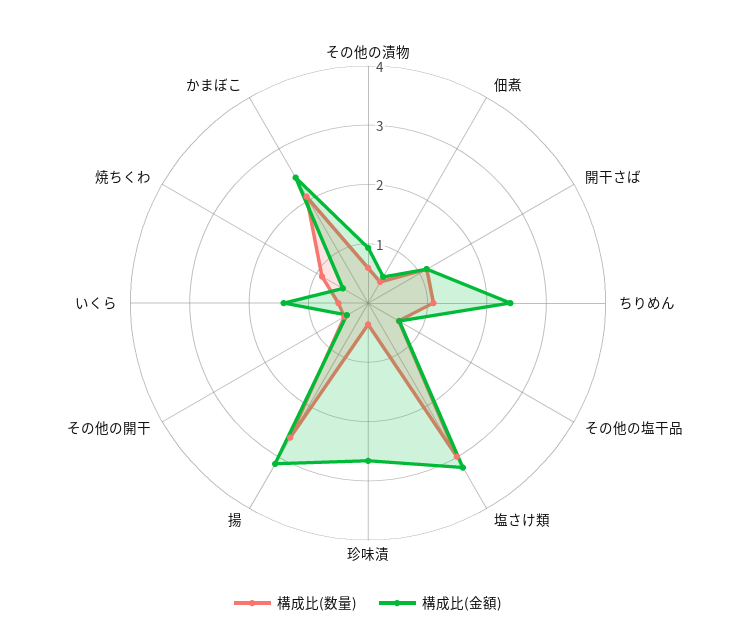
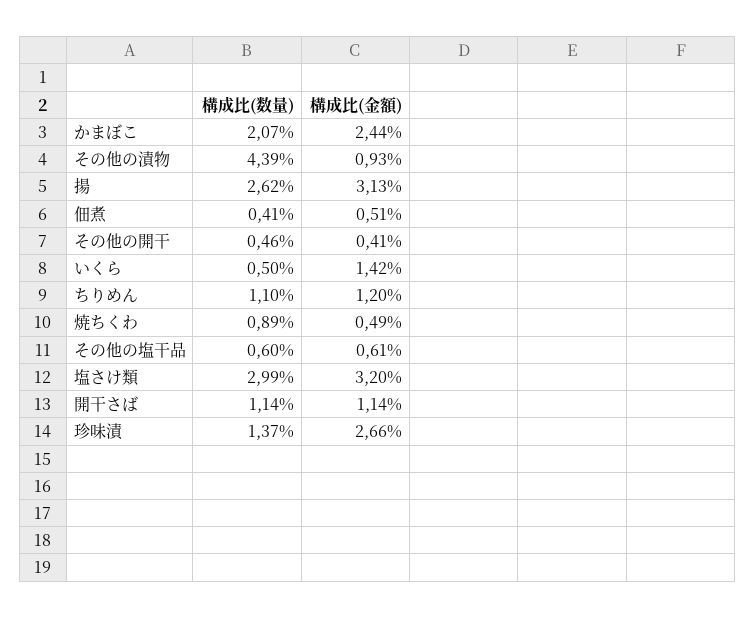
構成比(数量), その他の漬物: 0.6 -> 4.39
構成比(金額), ちりめん: 2.4 -> 1.2
構成比(数量), 珍味漬: 0.4 -> 1.37

